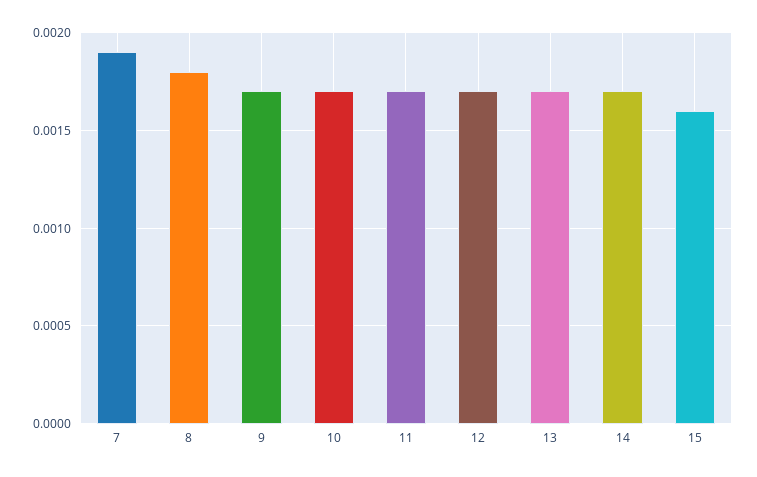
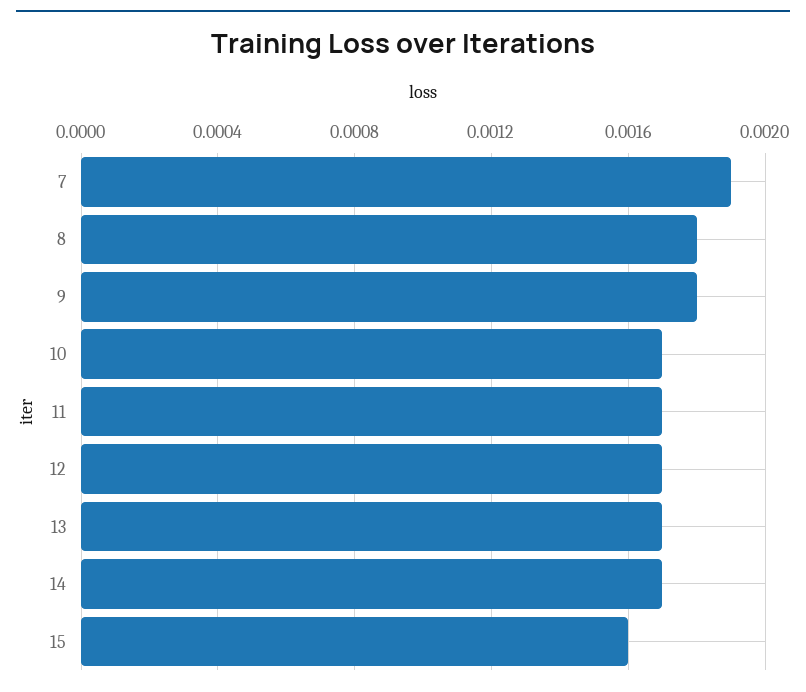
9: 0.0017 -> 0.0018

